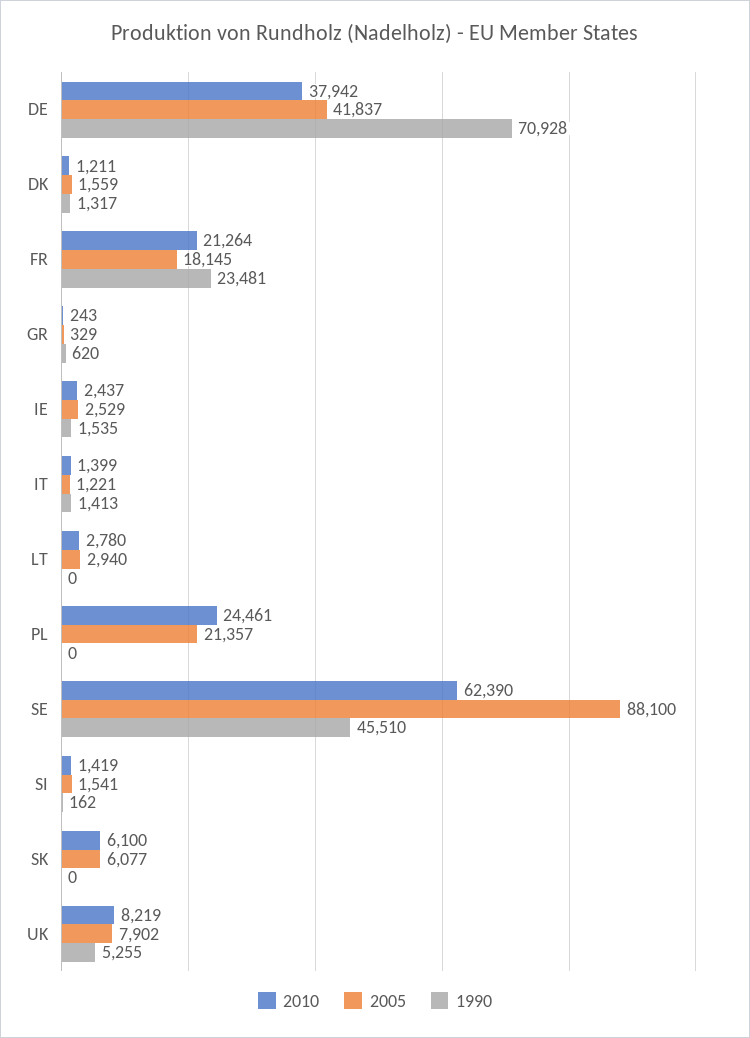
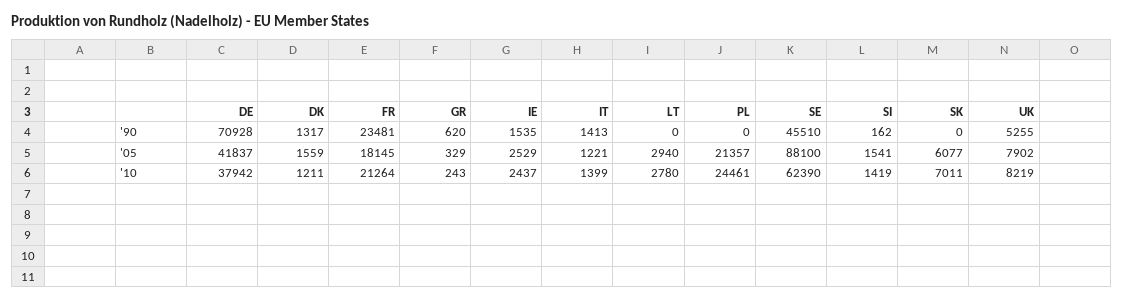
2010, SK: 6100 -> 7011

